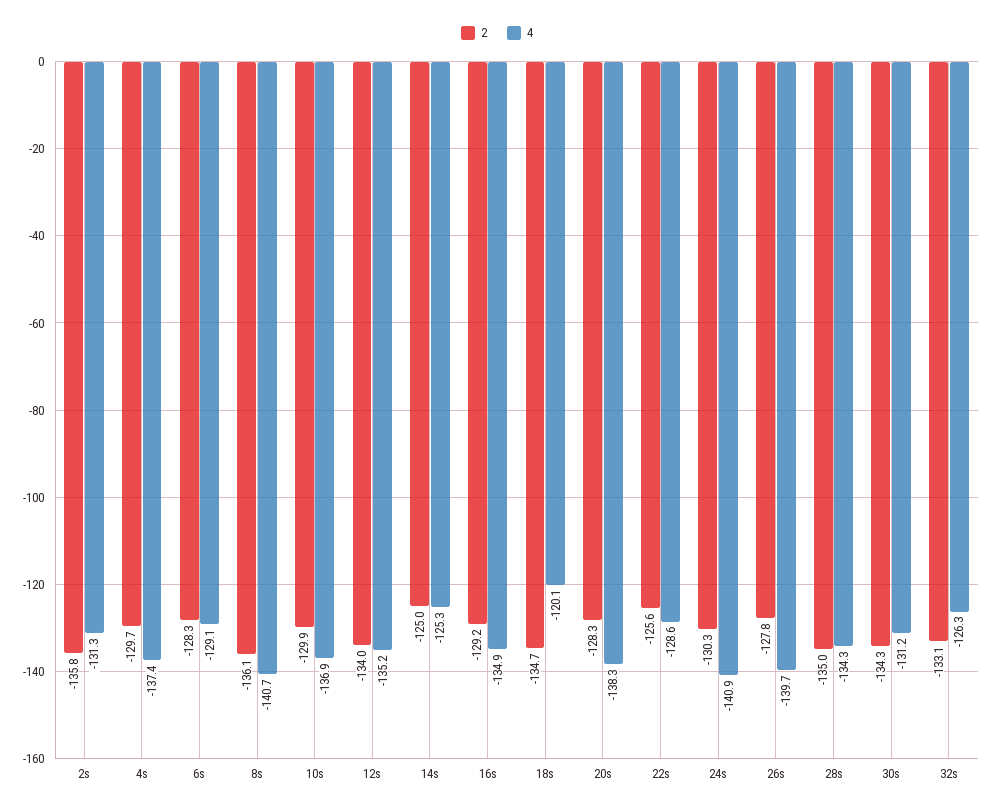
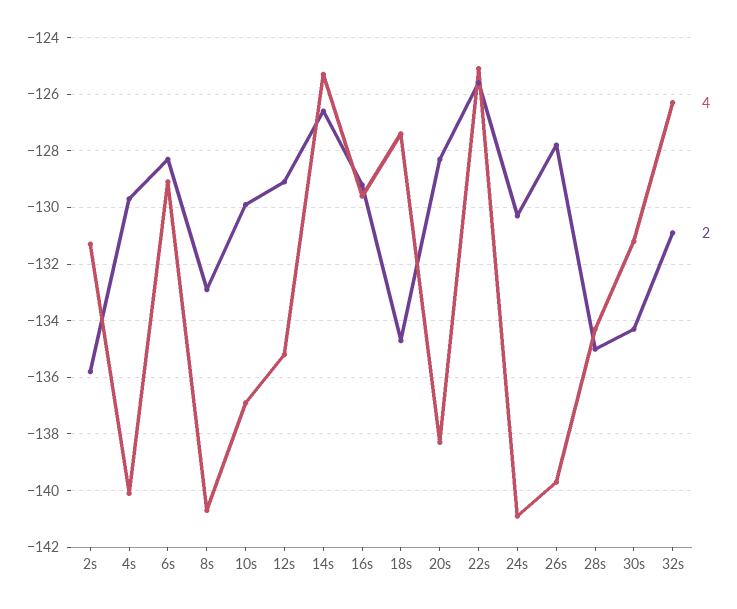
4, 4s: -137.4 -> -140
2, 8s: -136.1 -> -133
2, 12s: -134 -> -129
2, 14s: -125 -> -126.5
4, 16s: -134.9 -> -129.5
4, 18s: -120.1 -> -127.5
4, 22s: -128.6 -> -125
2, 32s: -133.1 -> -131

